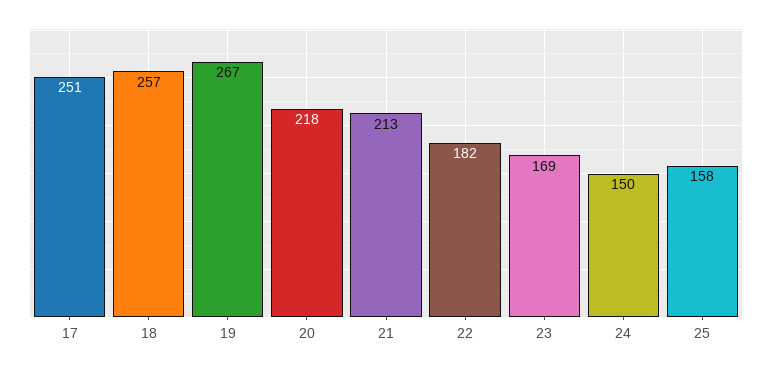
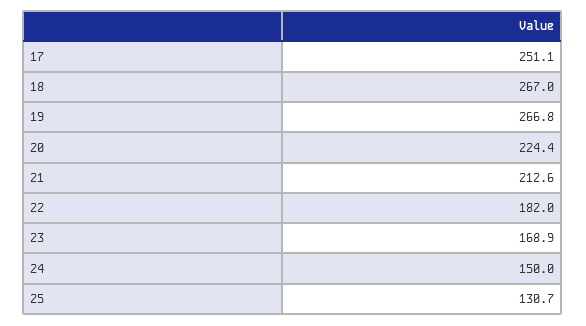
18: 257 -> 267
20: 218 -> 224.4
25: 158 -> 130.7

